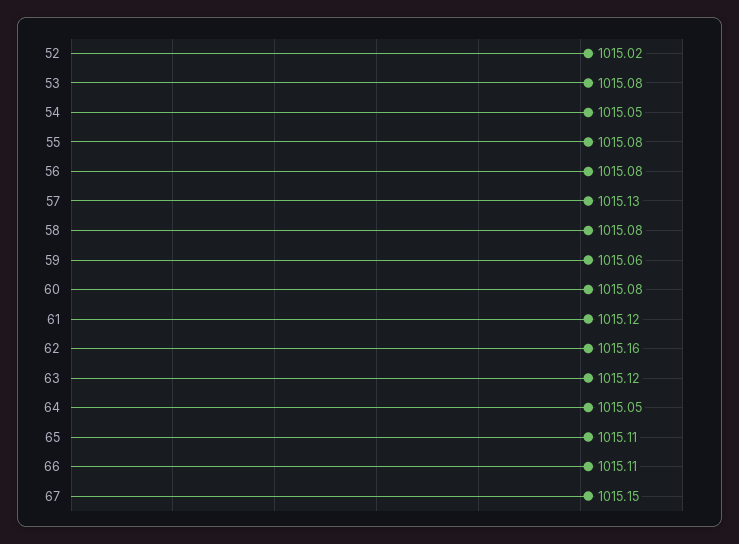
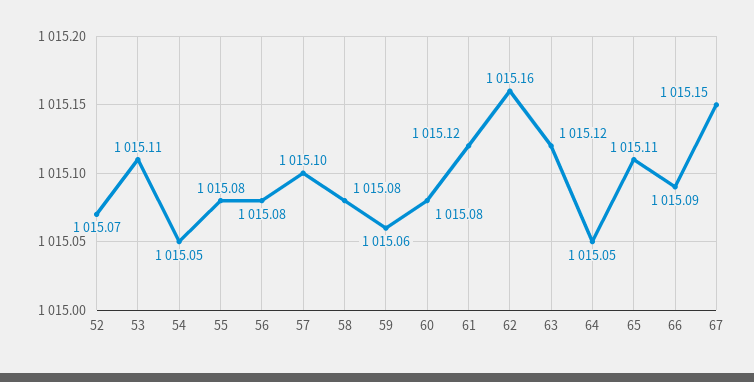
52: 1015.02 -> 1015.07
53: 1015.08 -> 1015.11
57: 1015.13 -> 1015.1
66: 1015.11 -> 1015.09

